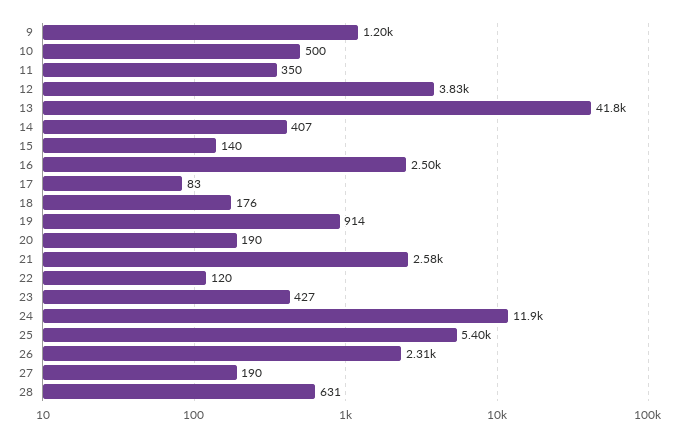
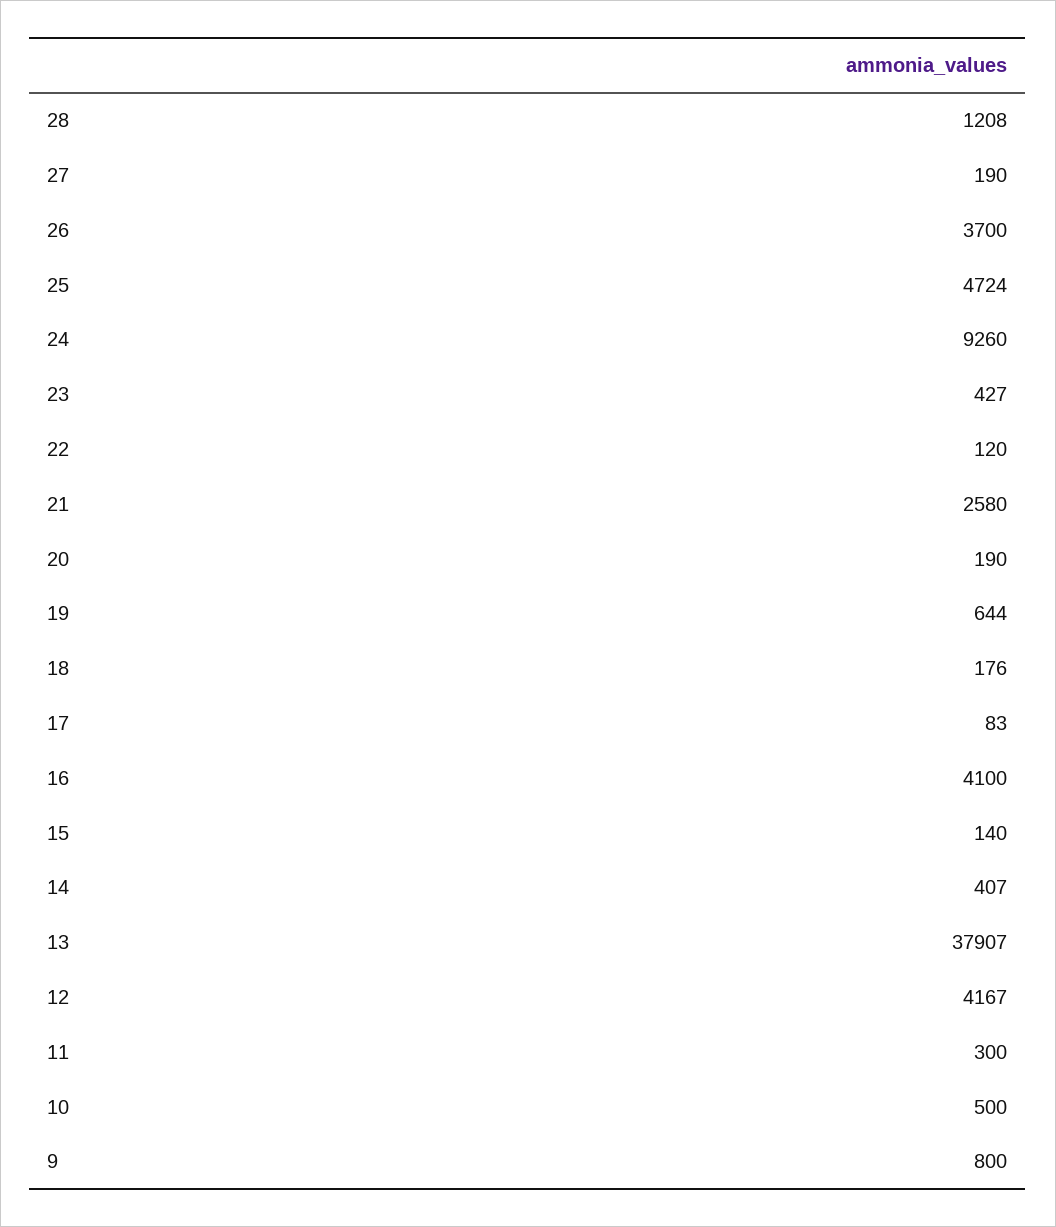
9: 1200 -> 800
11: 350 -> 300
12: 3830 -> 4167
13: 41800 -> 37907
16: 2500 -> 4100
19: 914 -> 644
24: 11900 -> 9260
25: 5400 -> 4724
26: 2310 -> 3700
28: 631 -> 1208

